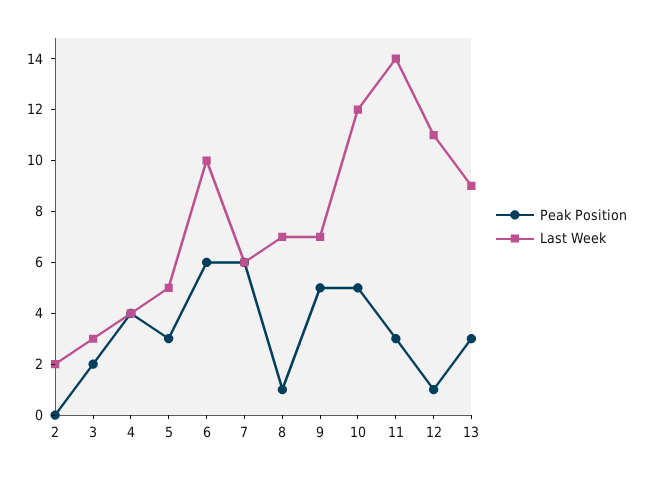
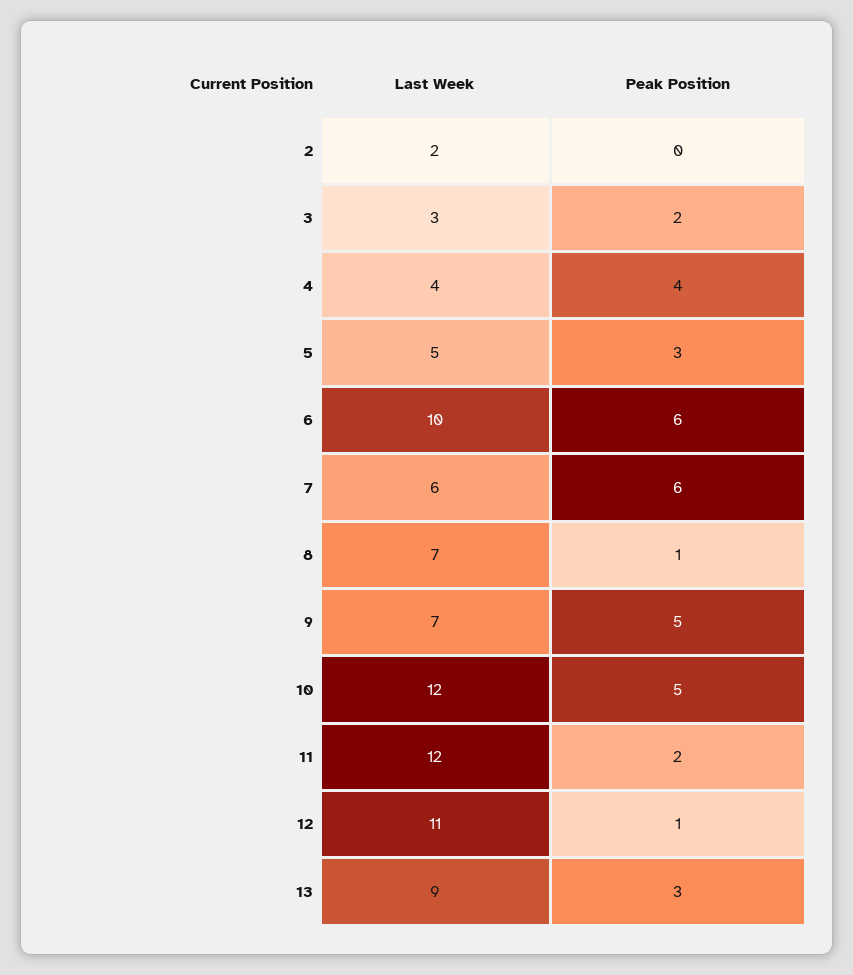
Peak Position, 11: 3 -> 2
Last Week, 11: 14 -> 12

